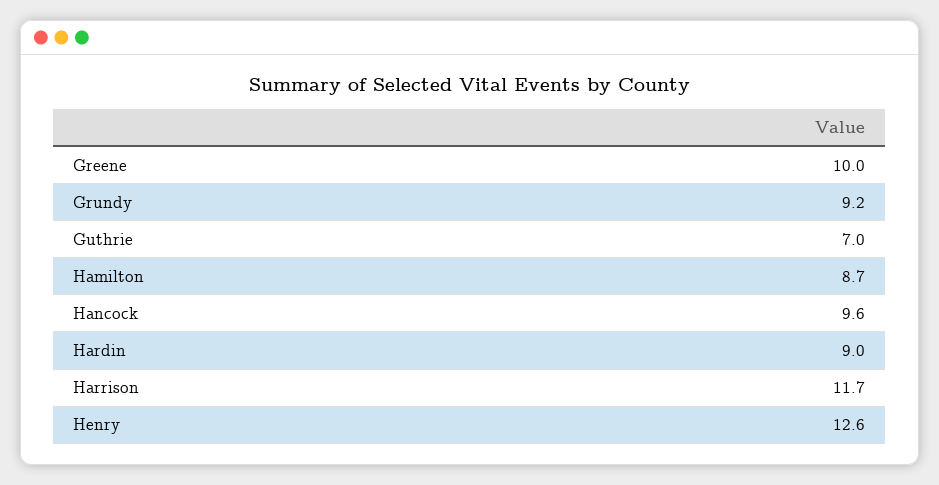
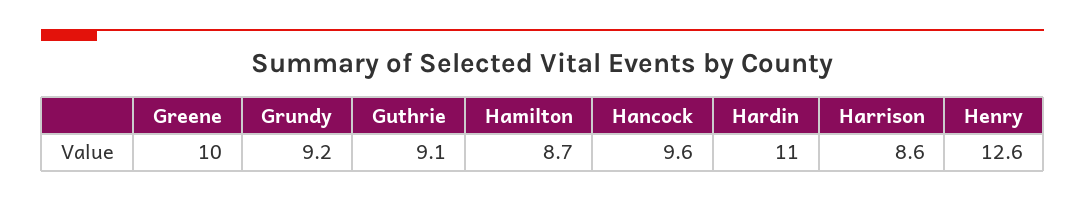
Guthrie: 7 -> 9.1
Hardin: 9 -> 11
Harrison: 11.7 -> 8.6

